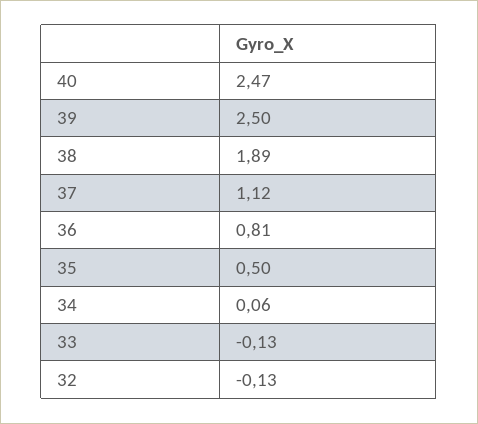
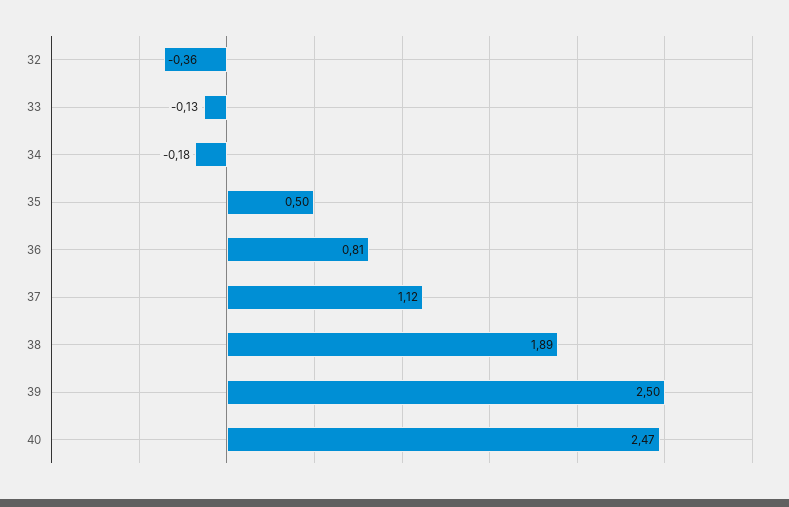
34: 0.06 -> -0.18
32: -0.13 -> -0.36

